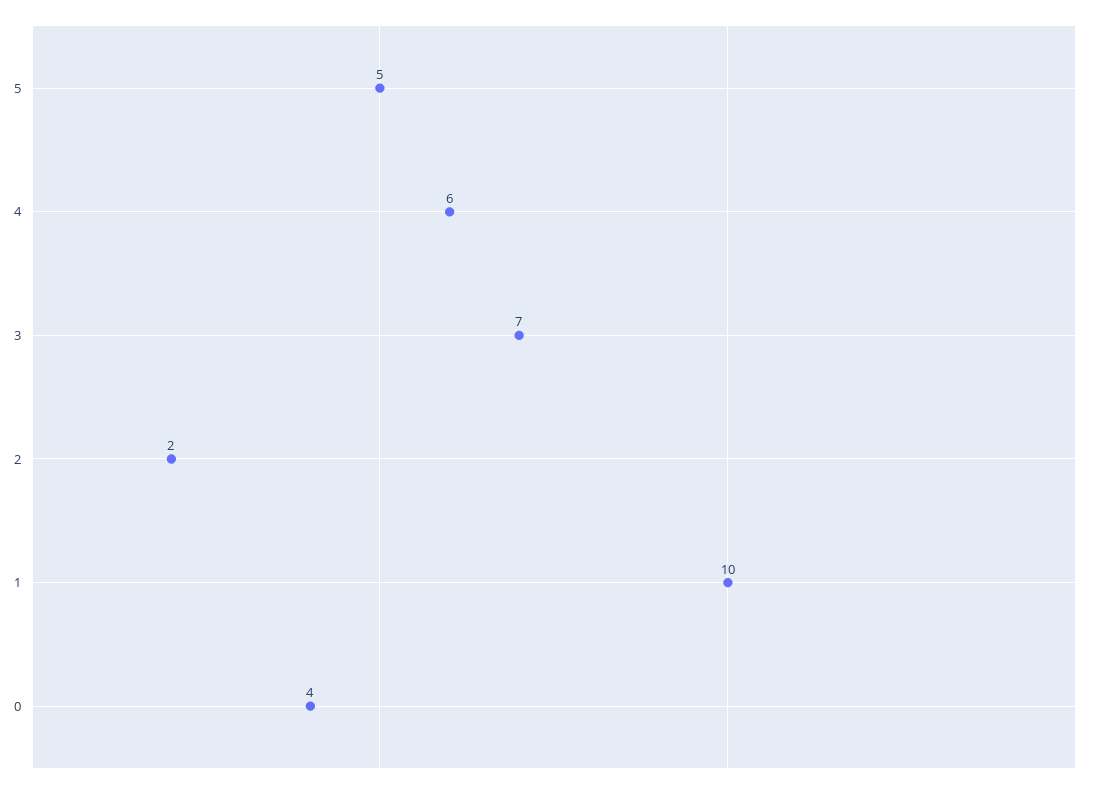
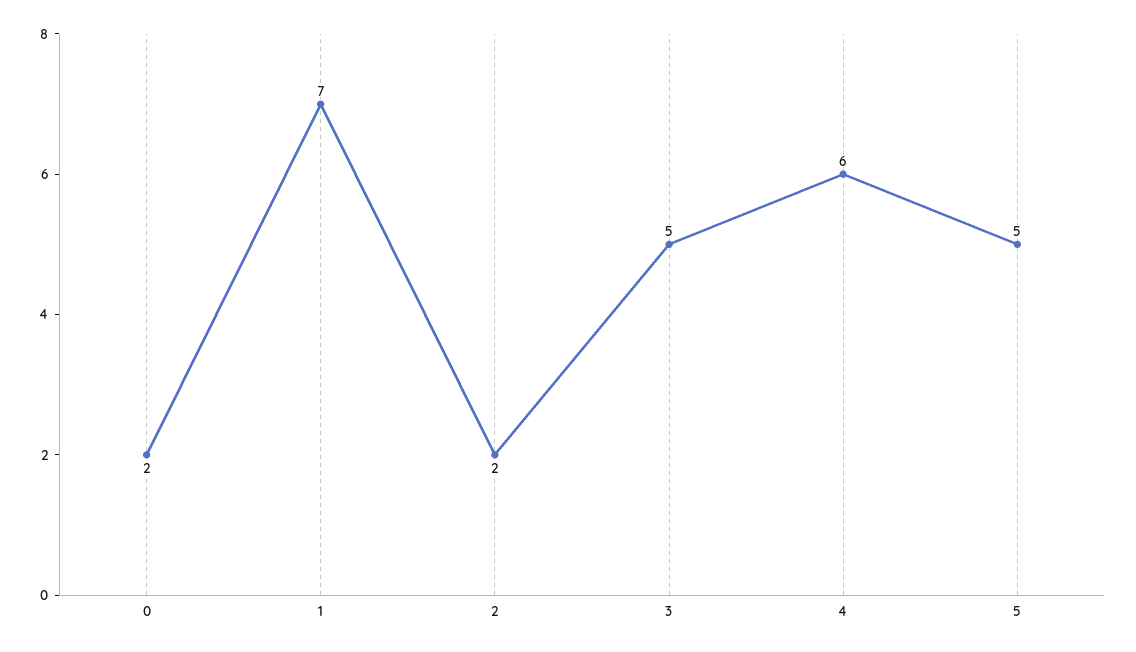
3: 7 -> 5
1: 10 -> 7
0: 4 -> 2

